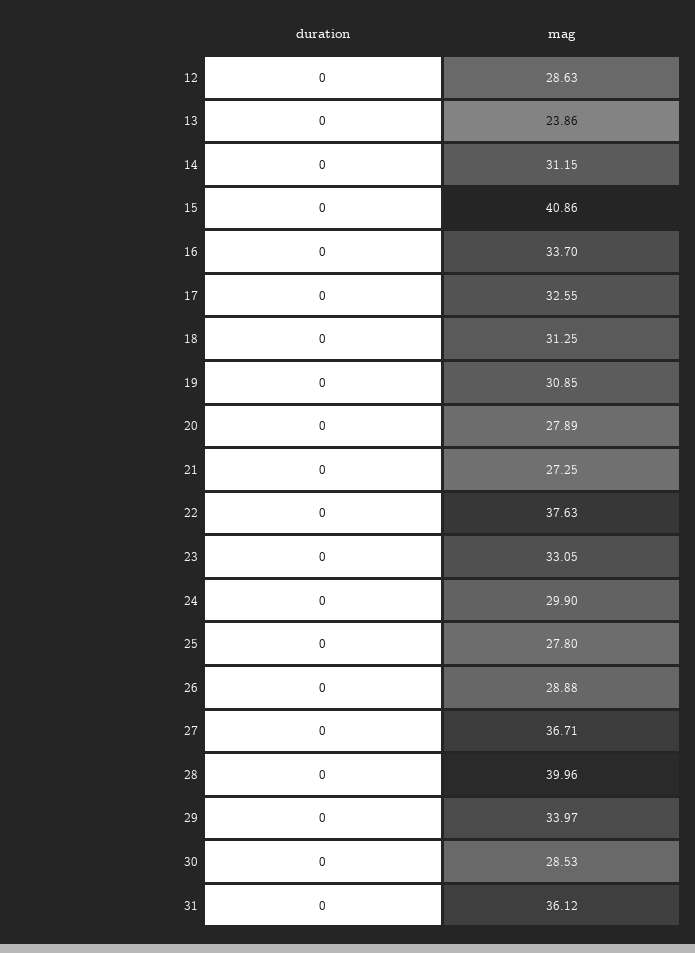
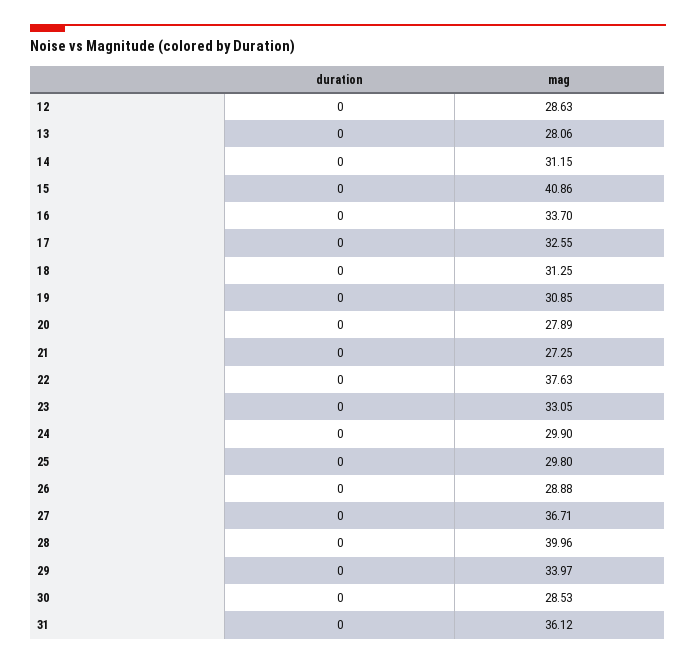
mag, 13: 23.86 -> 28.06
mag, 25: 27.8 -> 29.8

